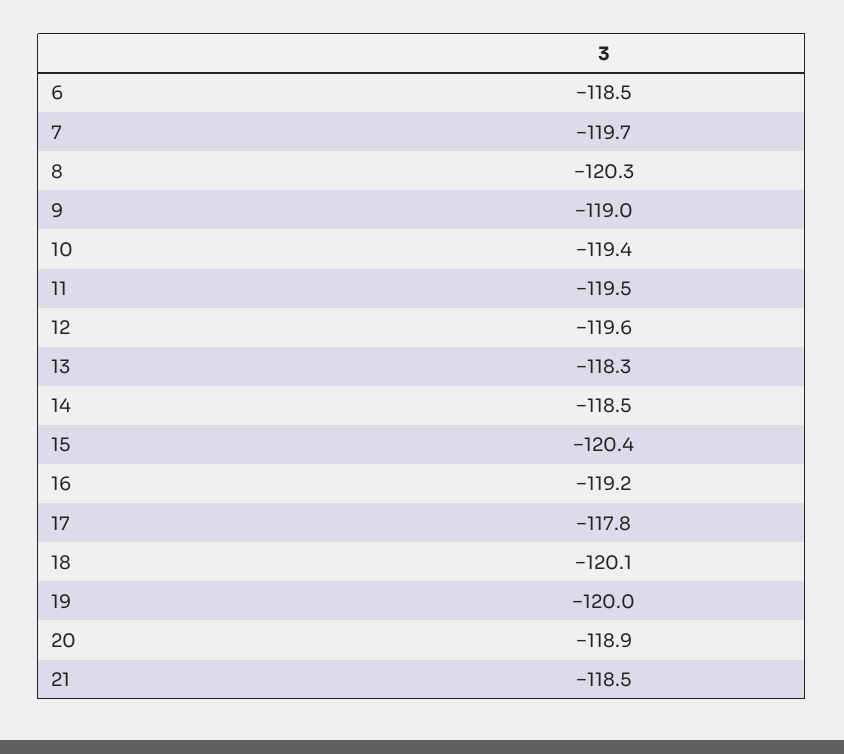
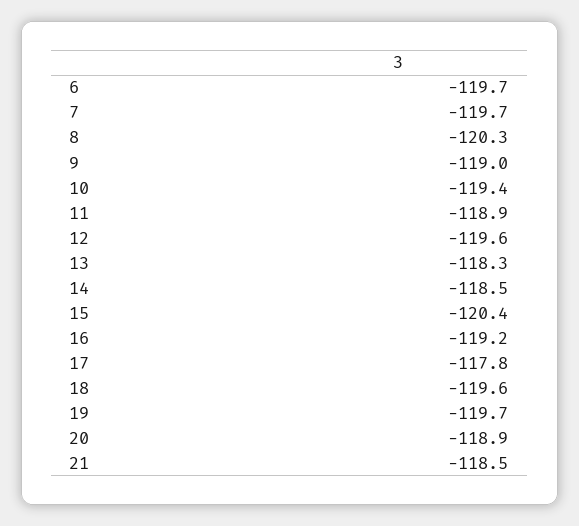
6: -118.5 -> -119.7
11: -119.5 -> -118.9
18: -120.1 -> -119.6
19: -120 -> -119.7

